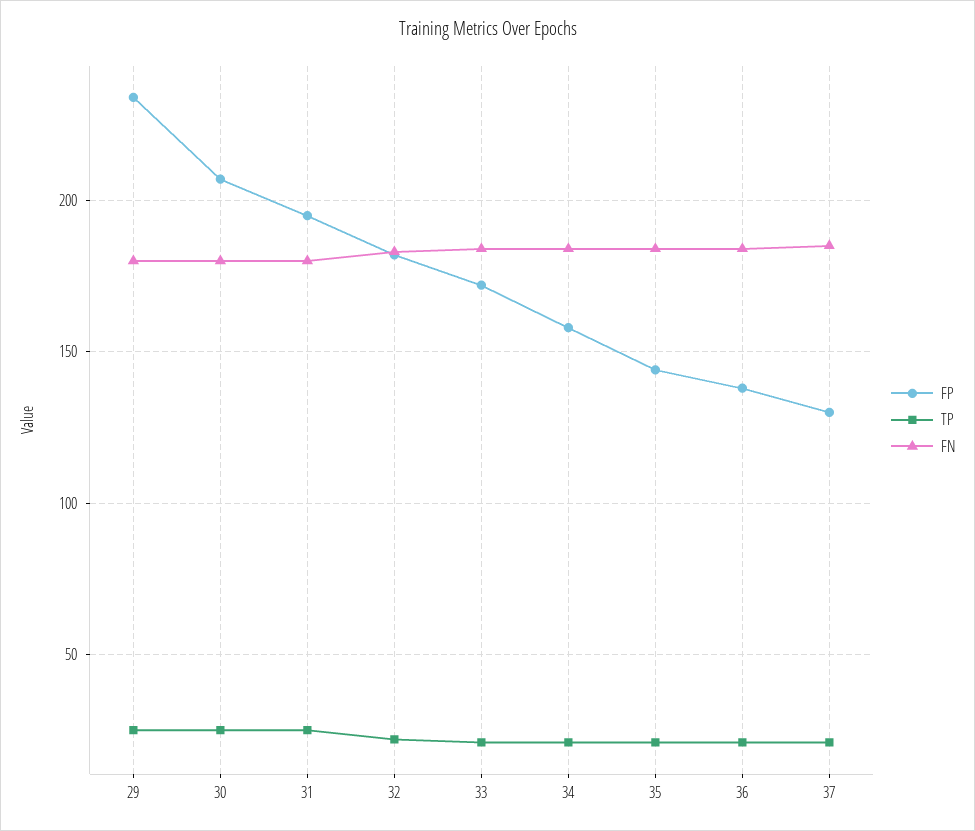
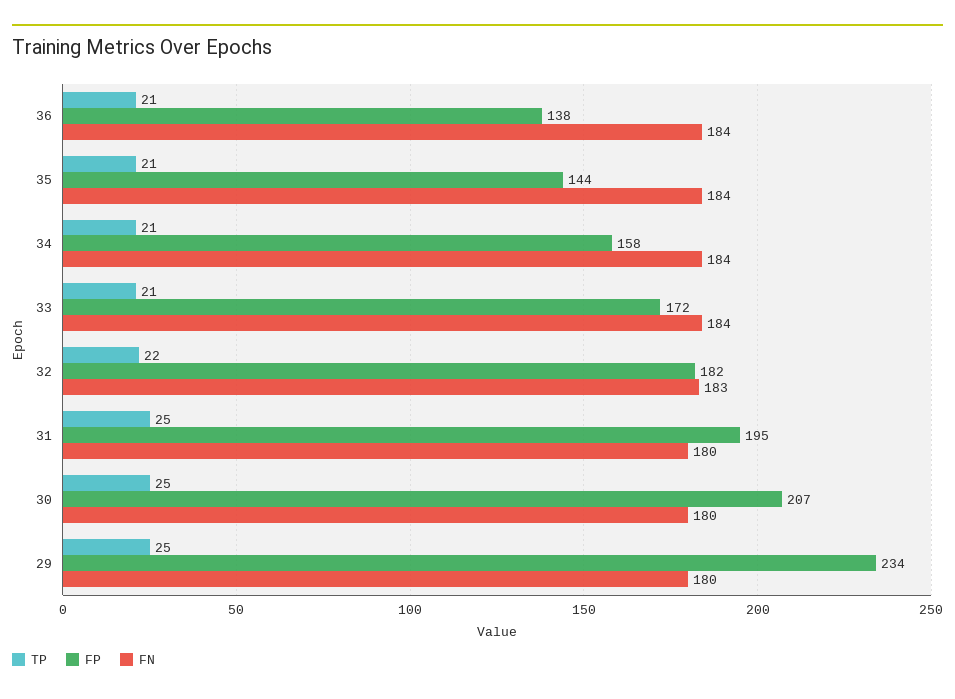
FP, 37: 130 -> none
TP, 37: 20 -> none
FN, 37: 185 -> none

